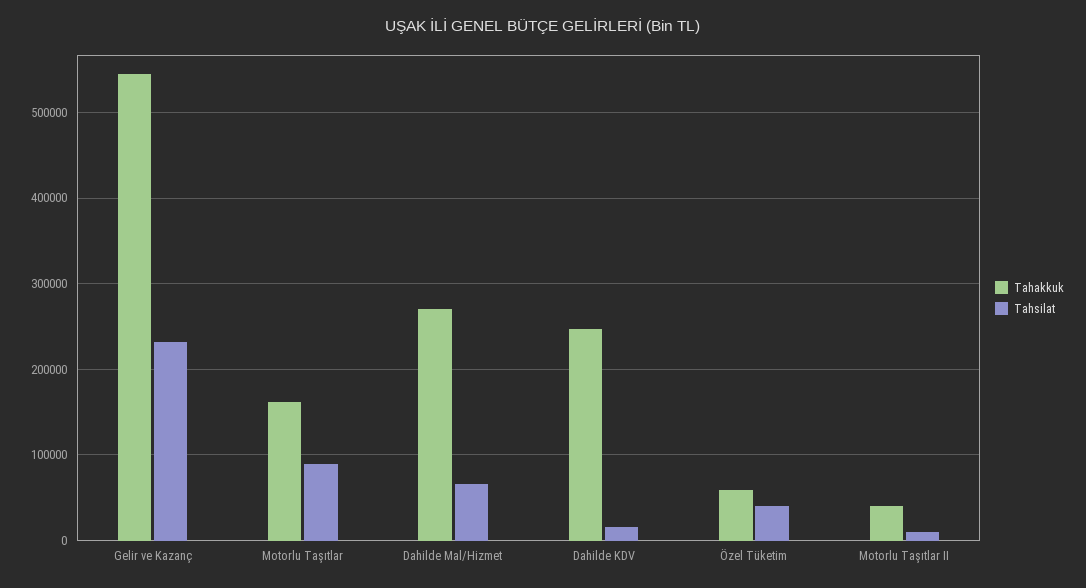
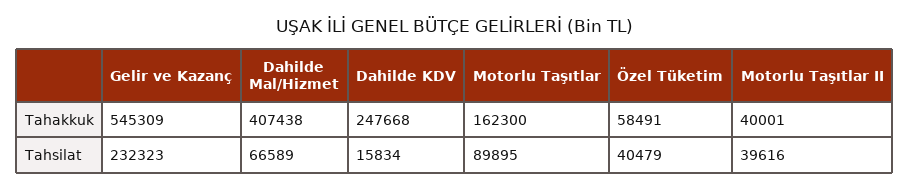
Tahakkuk, Dahilde Mal/Hizmet: 270000 -> 407438
Tahsilat, Motorlu Taşıtlar II: 10000 -> 39616

